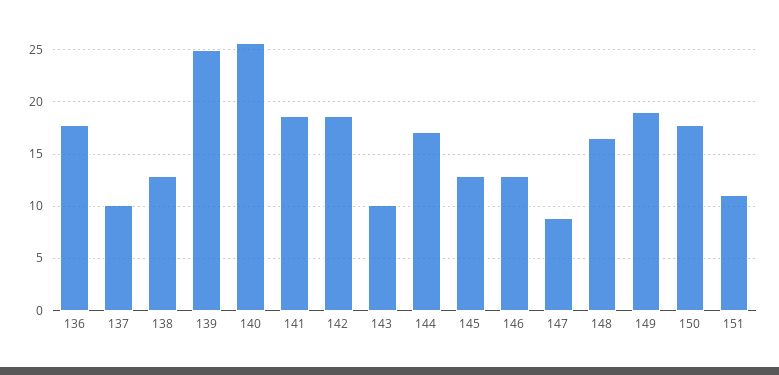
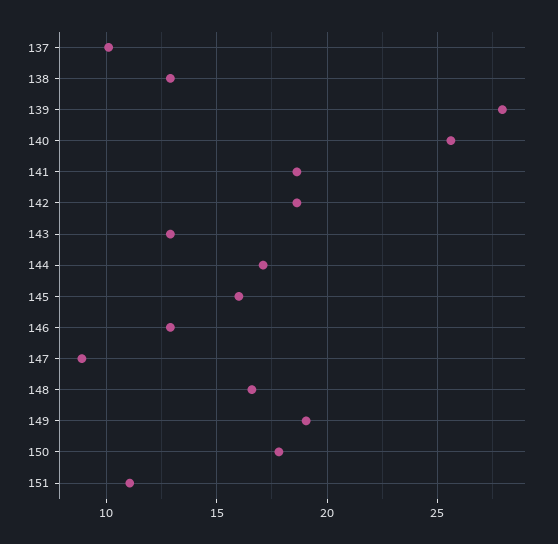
136: 18 -> none
139: 25 -> 28
143: 10 -> 13
145: 13 -> 16

